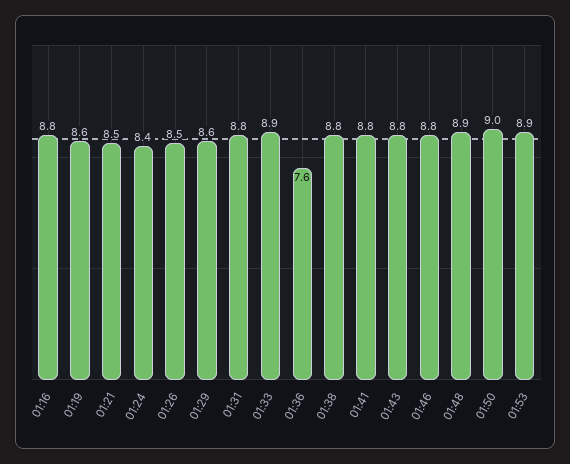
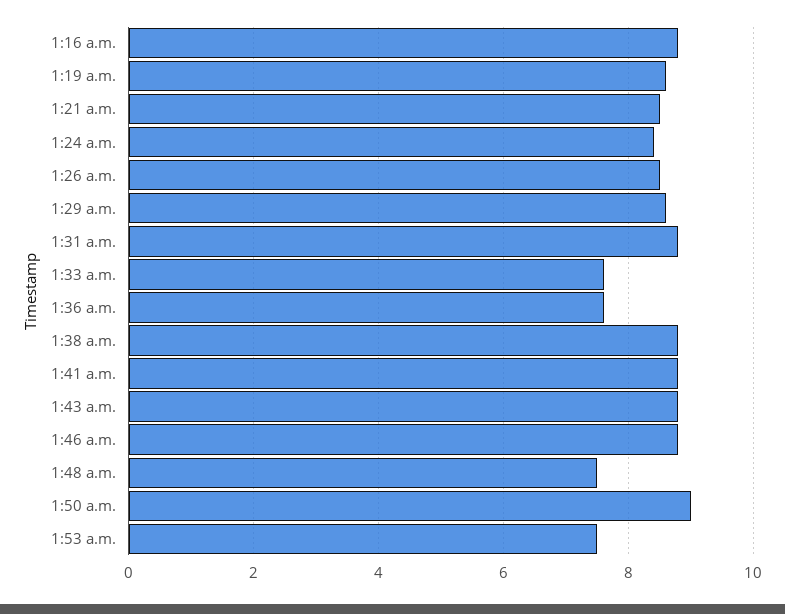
01:33: 8.9 -> 7.5
01:48: 8.9 -> 7.5
01:53: 8.9 -> 7.5

